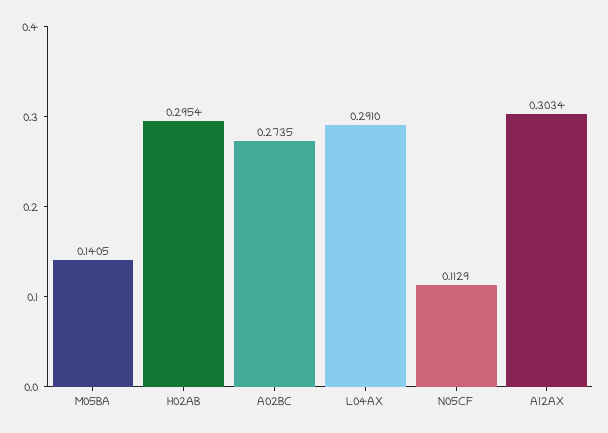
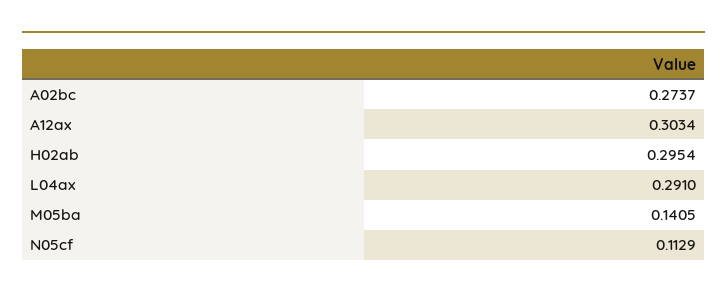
A02BC: 0.2735 -> 0.2737

